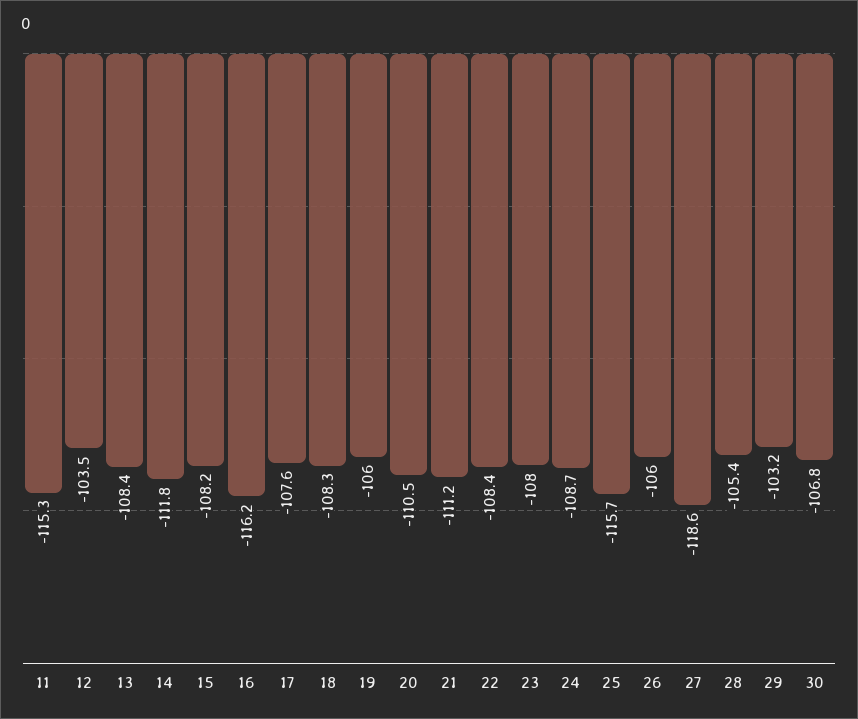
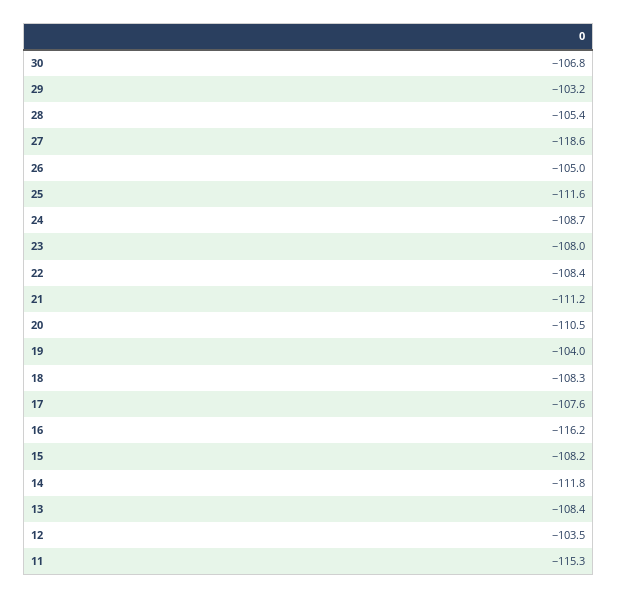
19: -106 -> -104
25: -115.7 -> -111.6
26: -106 -> -105

